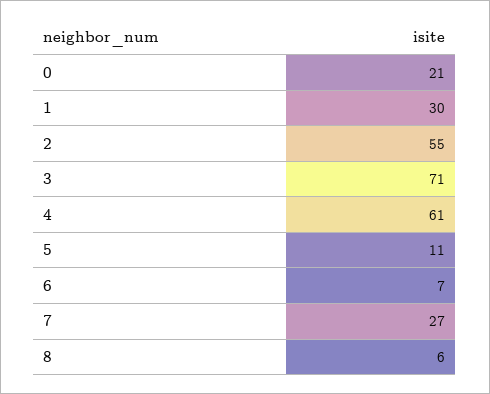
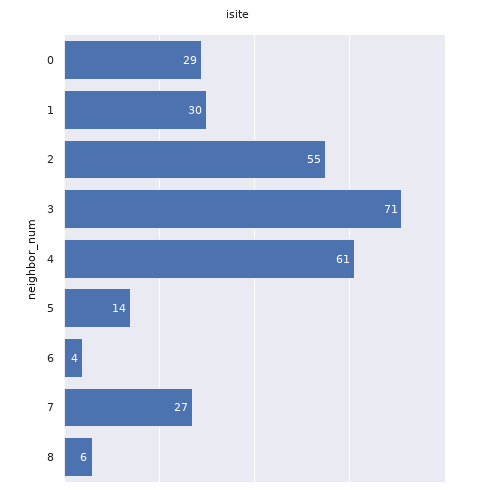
0: 21 -> 29
5: 11 -> 14
6: 7 -> 4

